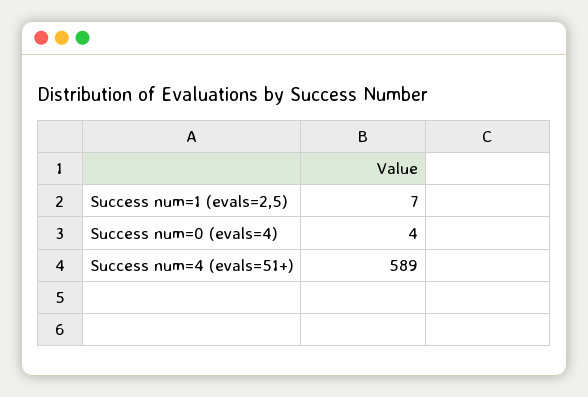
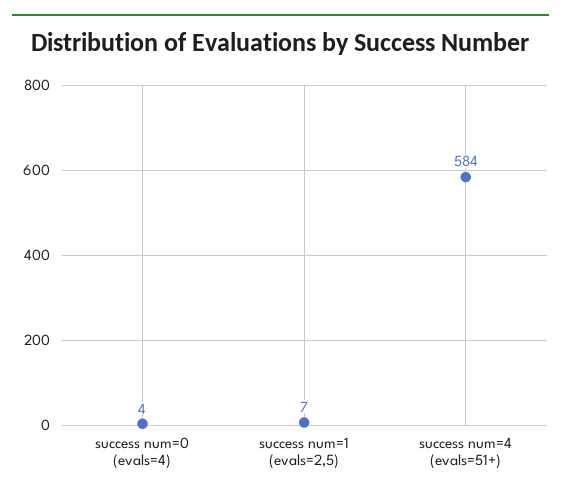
Success num=4 (evals=51+): 589 -> 584

